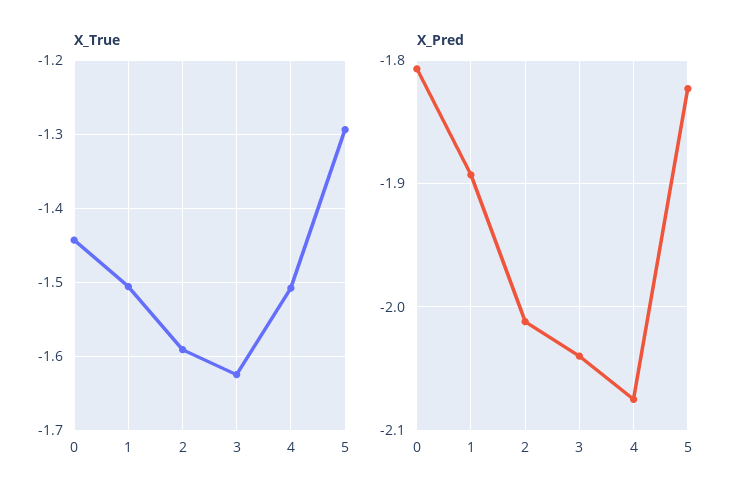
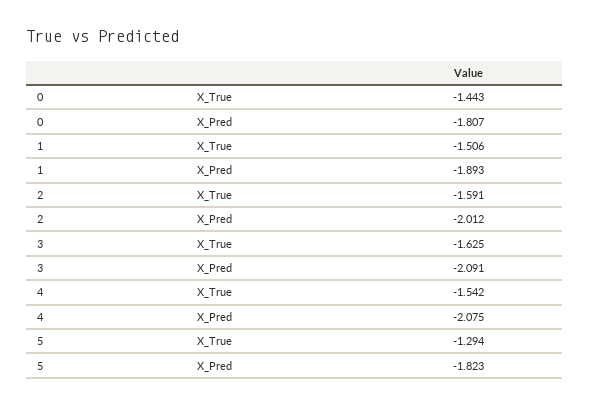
X_True, 4: -1.51 -> -1.542
X_Pred, 3: -2.04 -> -2.091

